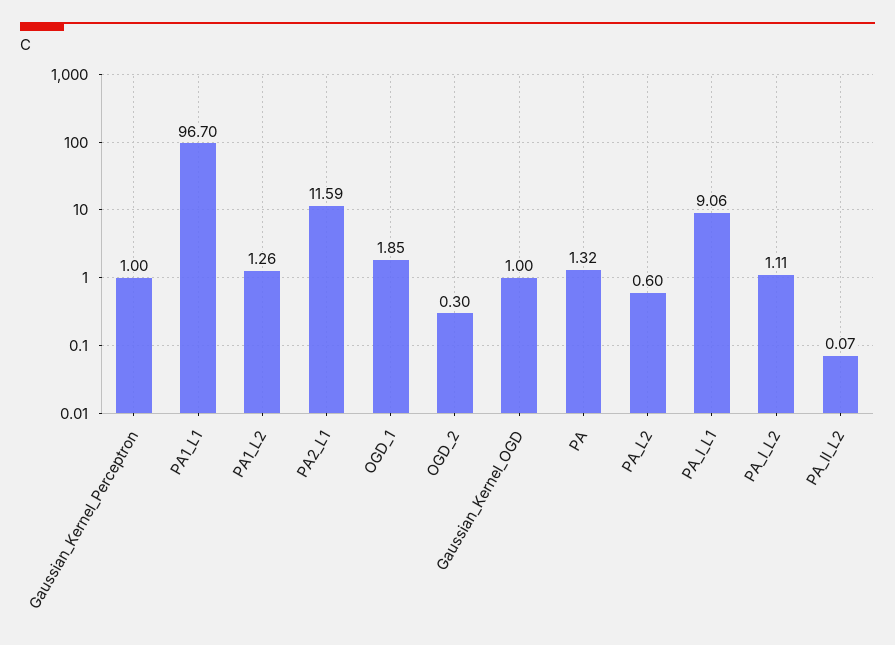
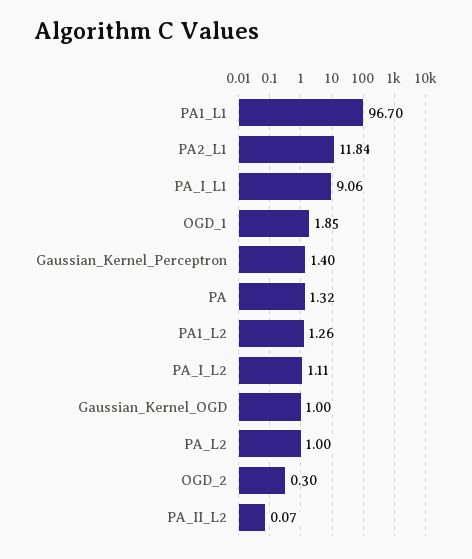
Gaussian_Kernel_Perceptron: 1 -> 1.4
PA2_L1: 11.59 -> 11.84
PA_L2: 0.6 -> 1

